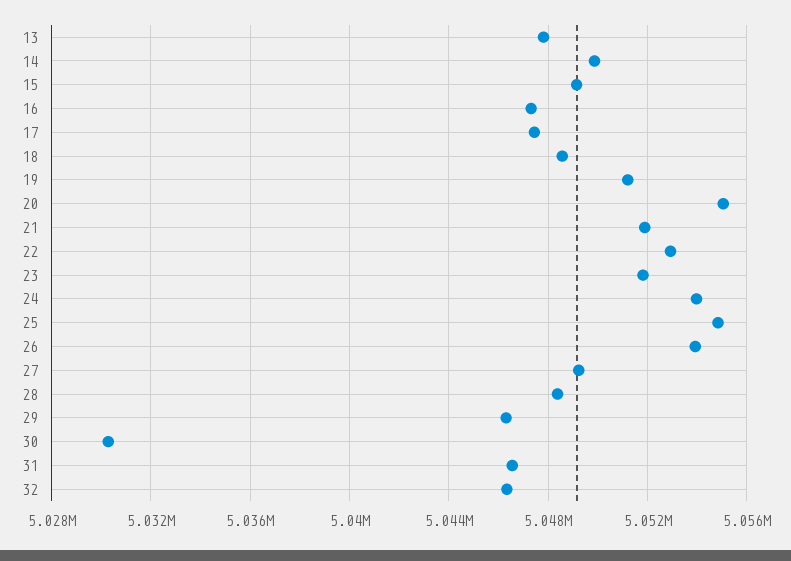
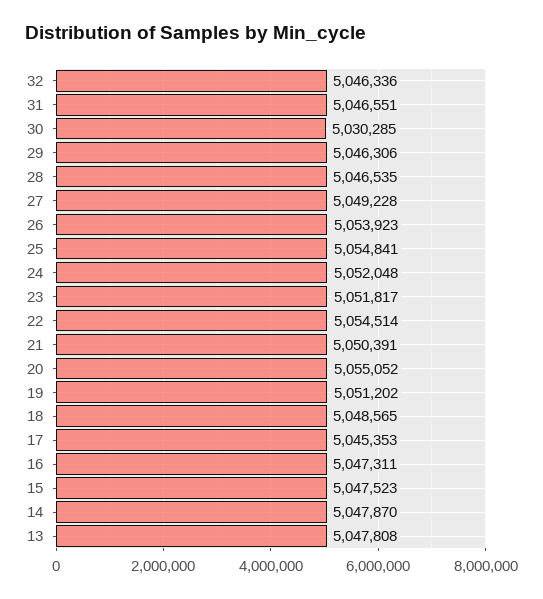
14: 5050000 -> 5047870
15: 5049000 -> 5047523
17: 5047500 -> 5045353
21: 5052000 -> 5050391
22: 5053000 -> 5054514
24: 5054000 -> 5052048
28: 5048500 -> 5046535

